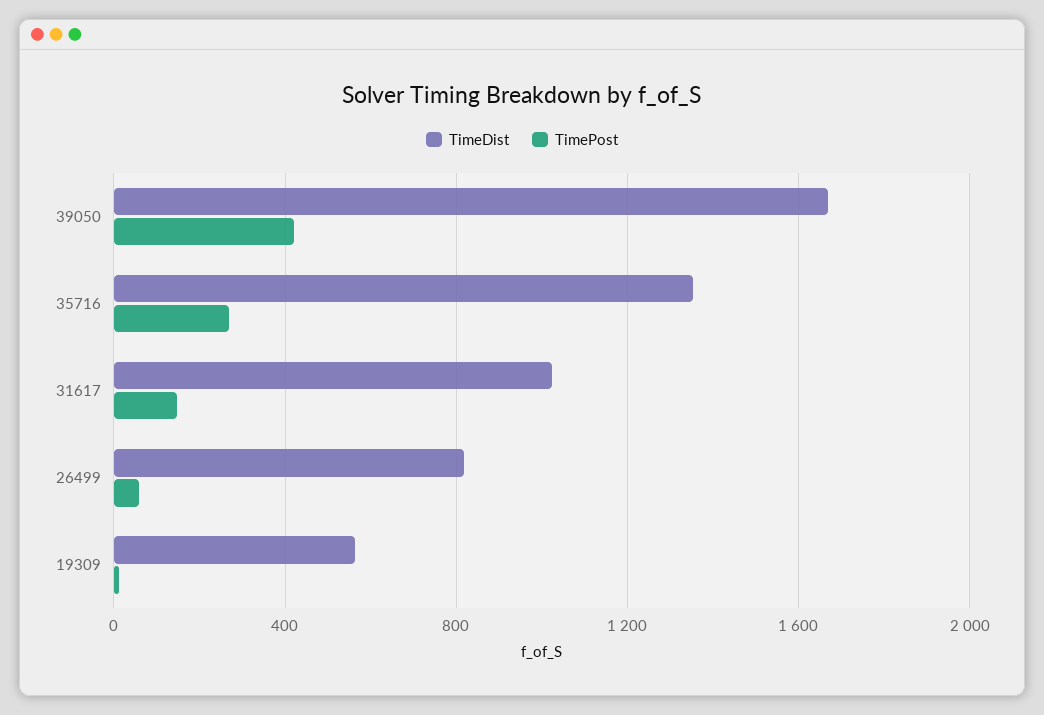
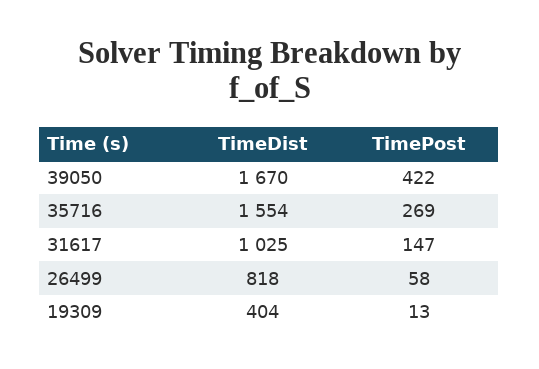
TimeDist, 35716: 1350 -> 1554
TimeDist, 19309: 550 -> 404

